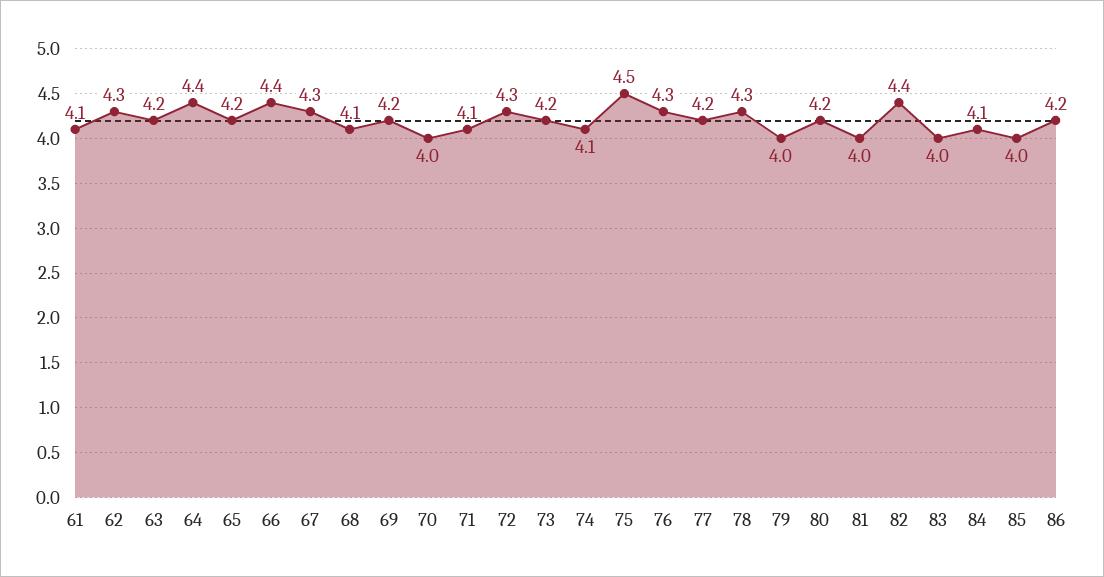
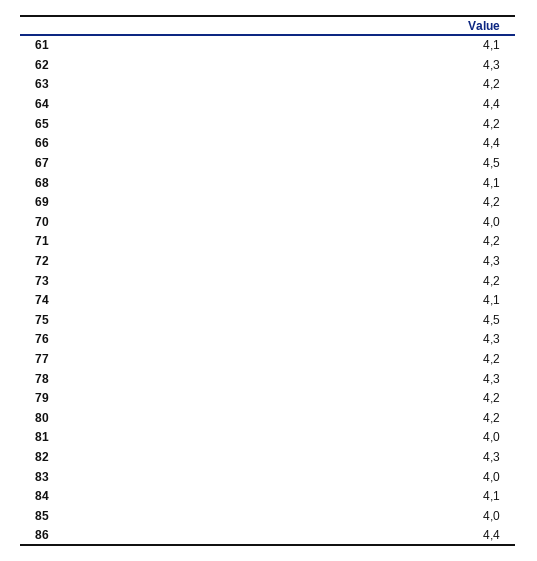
67: 4.3 -> 4.5
71: 4.1 -> 4.2
79: 4 -> 4.2
82: 4.4 -> 4.3
86: 4.2 -> 4.4

